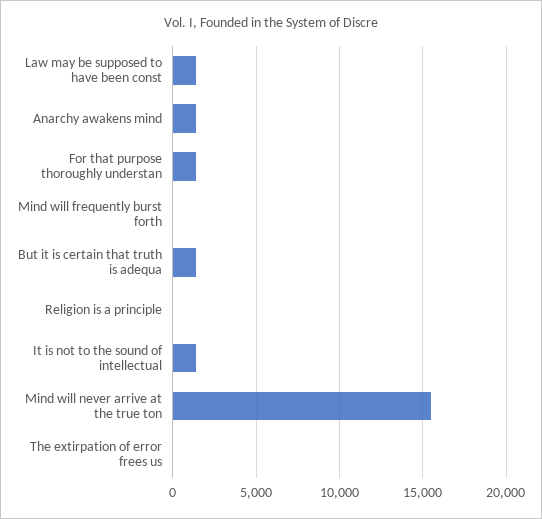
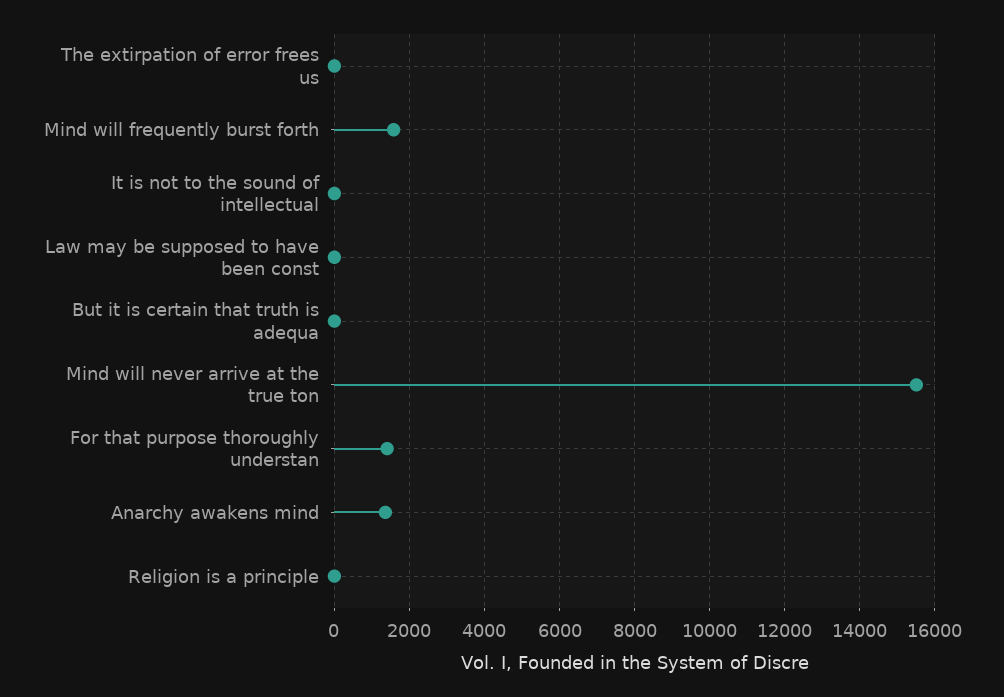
Law may be supposed to have been const: 1500 -> 0
Mind will frequently burst forth: 0 -> 1600
But it is certain that truth is adequa: 1500 -> 0
It is not to the sound of intellectual: 1500 -> 0

